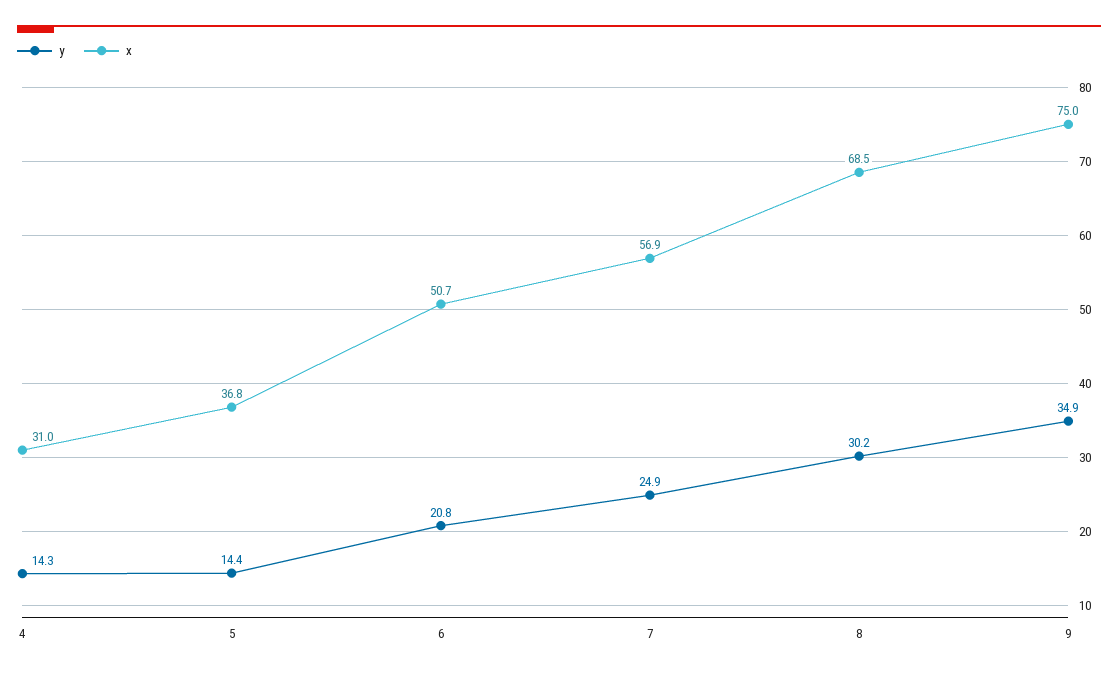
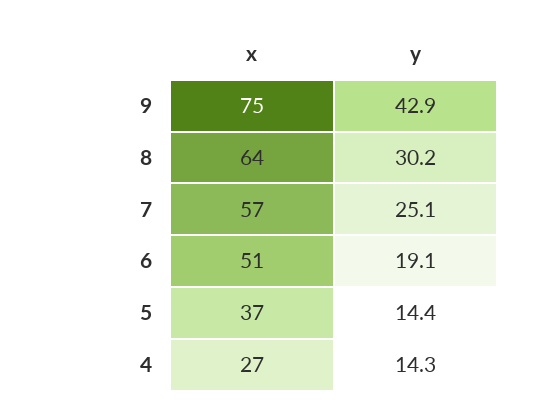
x, 4: 31 -> 27
y, 6: 20.8 -> 19.1
y, 7: 24.9 -> 25.1
x, 8: 68.5 -> 64
y, 9: 34.9 -> 42.9

